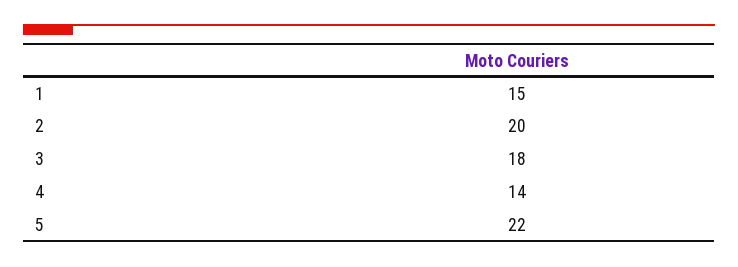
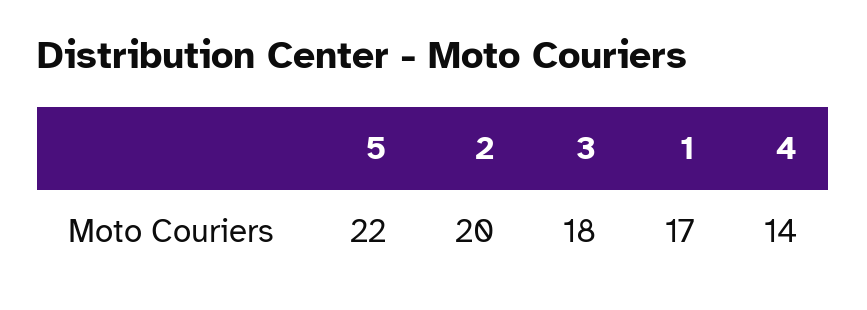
1: 15 -> 17

